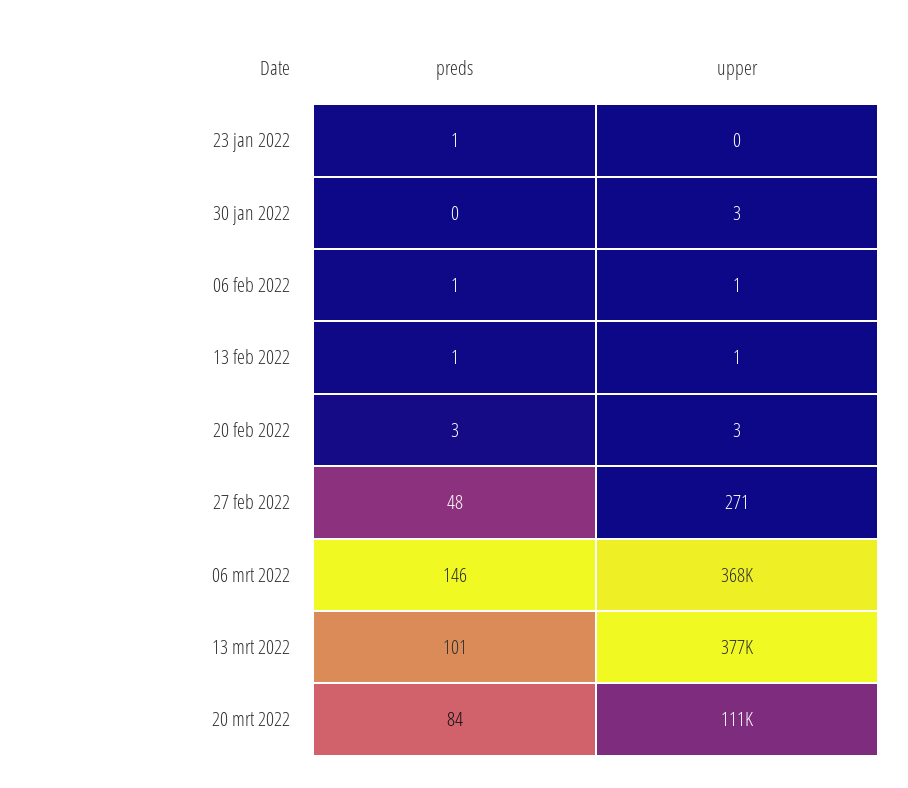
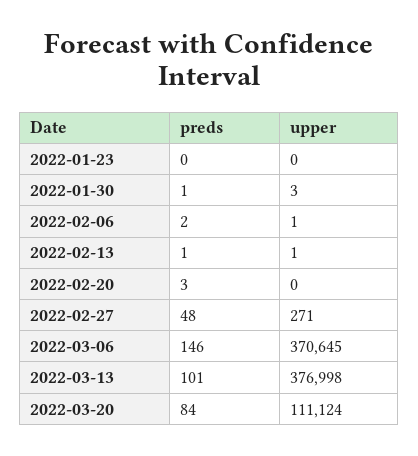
preds, 23 jan 2022: 1 -> 0
preds, 30 jan 2022: 0 -> 1
preds, 06 feb 2022: 1 -> 2
upper, 20 feb 2022: 3 -> 0
upper, 06 mrt 2022: 368000 -> 370645

